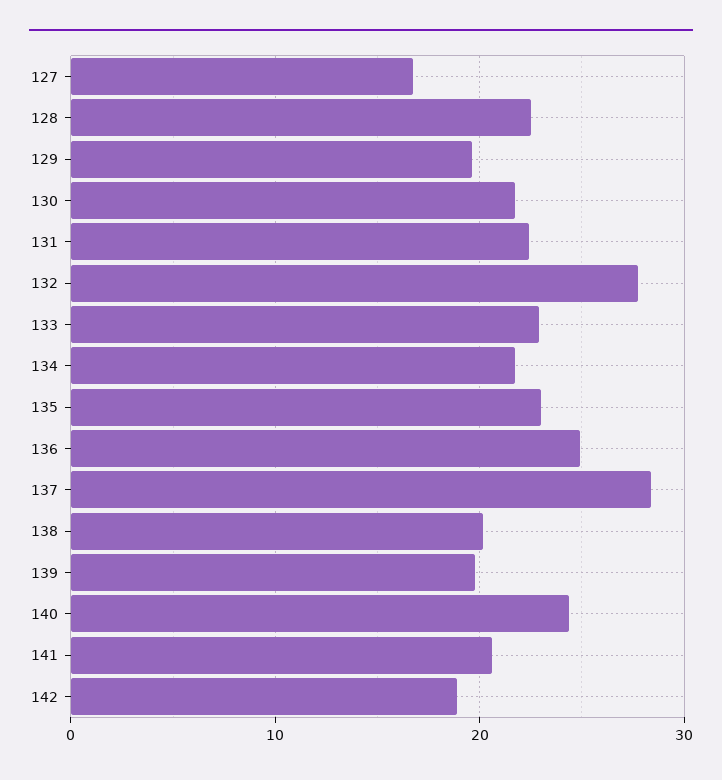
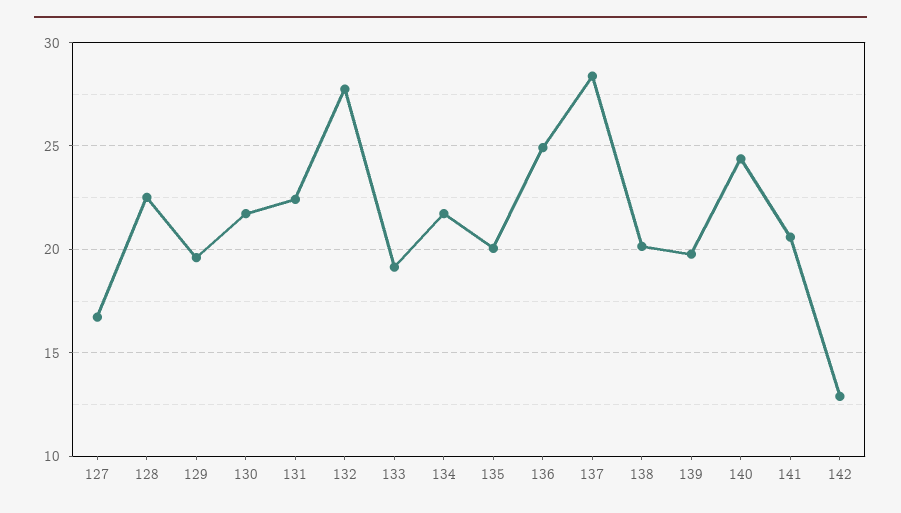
133: 23 -> 19
135: 23 -> 20
142: 19 -> 13

